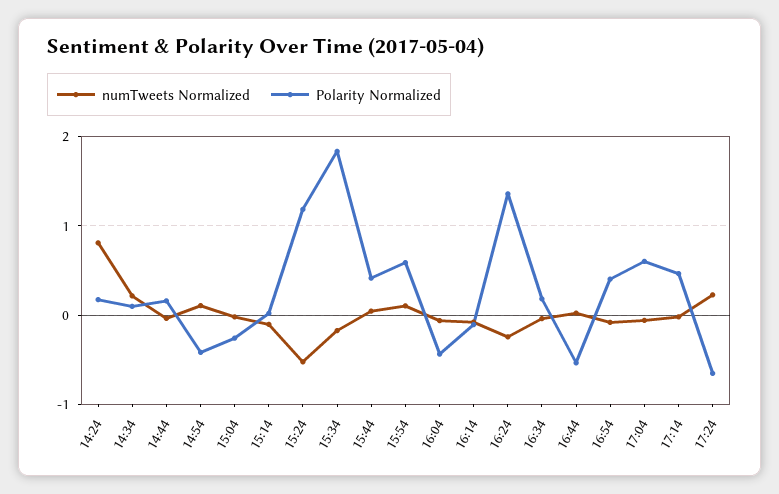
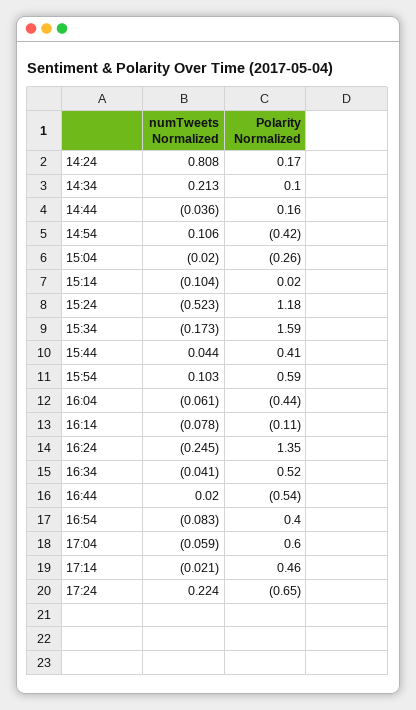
Polarity Normalized, 15:34: 1.8 -> 1.59
Polarity Normalized, 16:34: 0.2 -> 0.52

